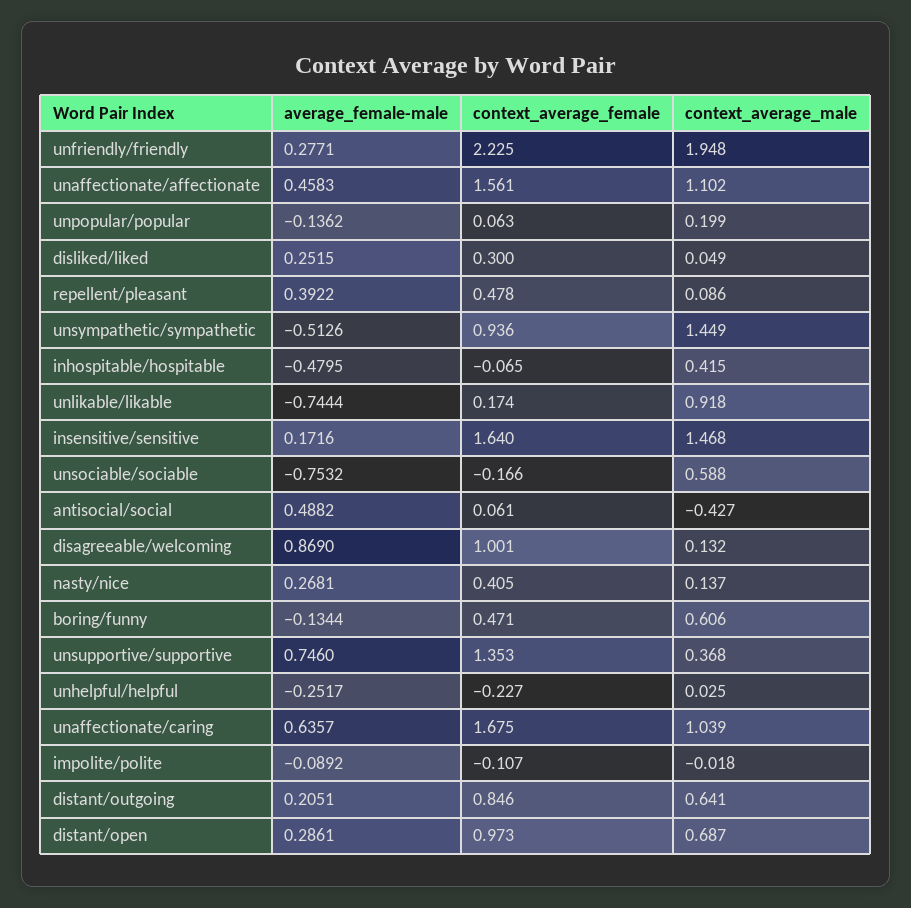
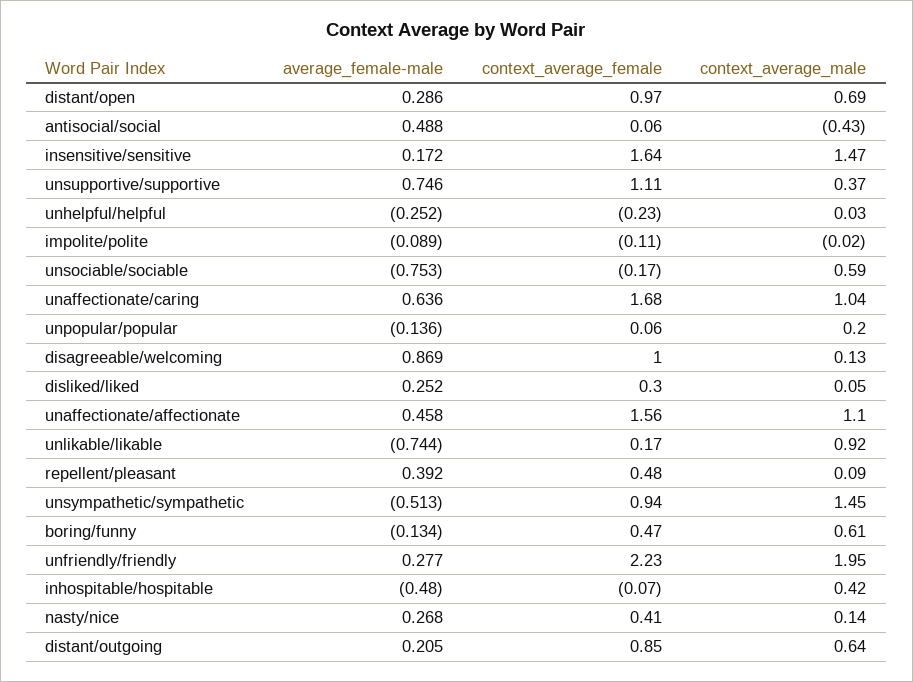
context_average_female, unsupportive/supportive: 1.353 -> 1.11

